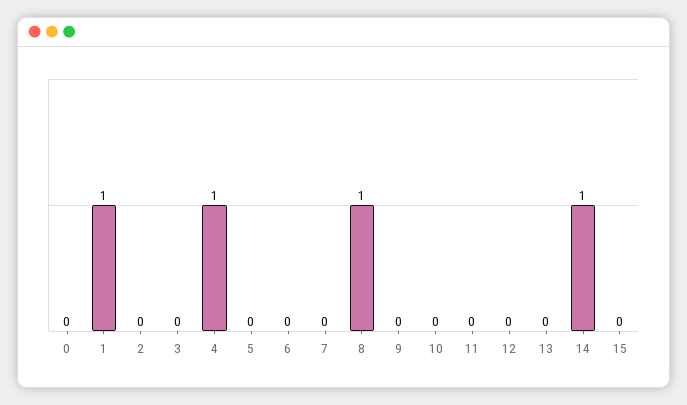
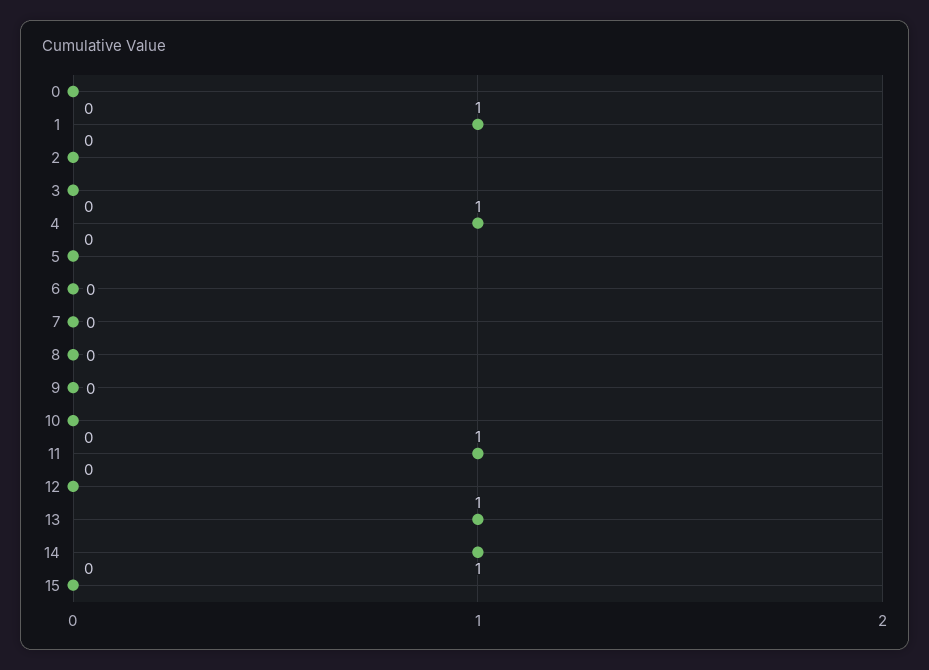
8: 1 -> 0
11: 0 -> 1
13: 0 -> 1

